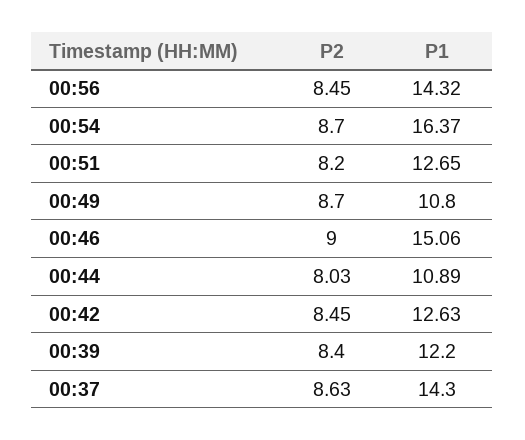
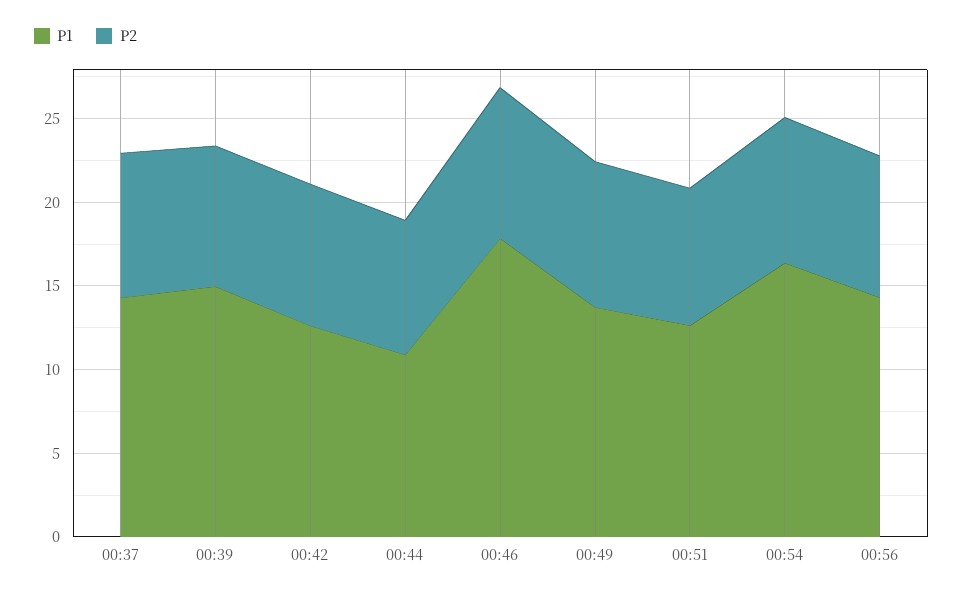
P1, 00:49: 10.8 -> 14
P1, 00:46: 15.06 -> 18
P1, 00:39: 12.2 -> 15

